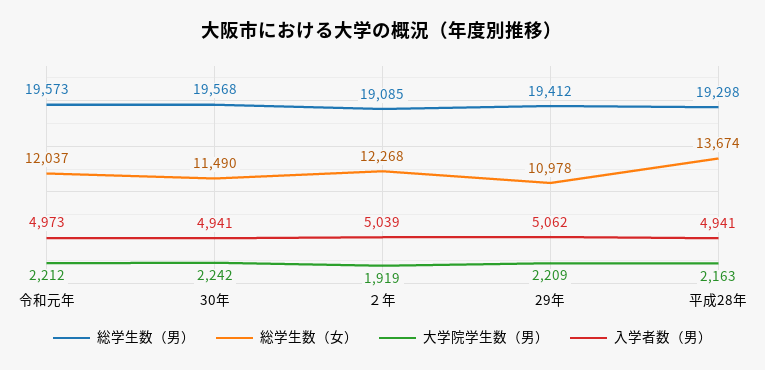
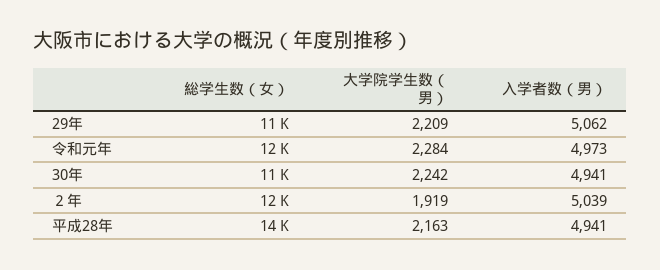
総学生数（男）, 令和元年: 19573 -> none
大学院学生数（男）, 令和元年: 2212 -> 2284
総学生数（男）, 30年: 19568 -> none
総学生数（男）, ２年: 19085 -> none
総学生数（男）, 29年: 19412 -> none
総学生数（男）, 平成28年: 19298 -> none

